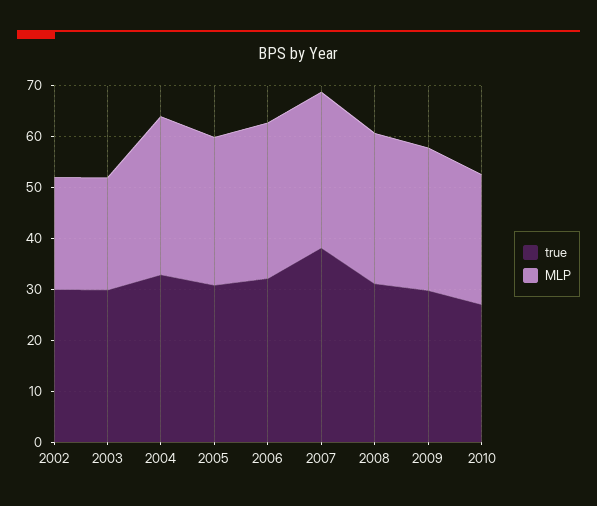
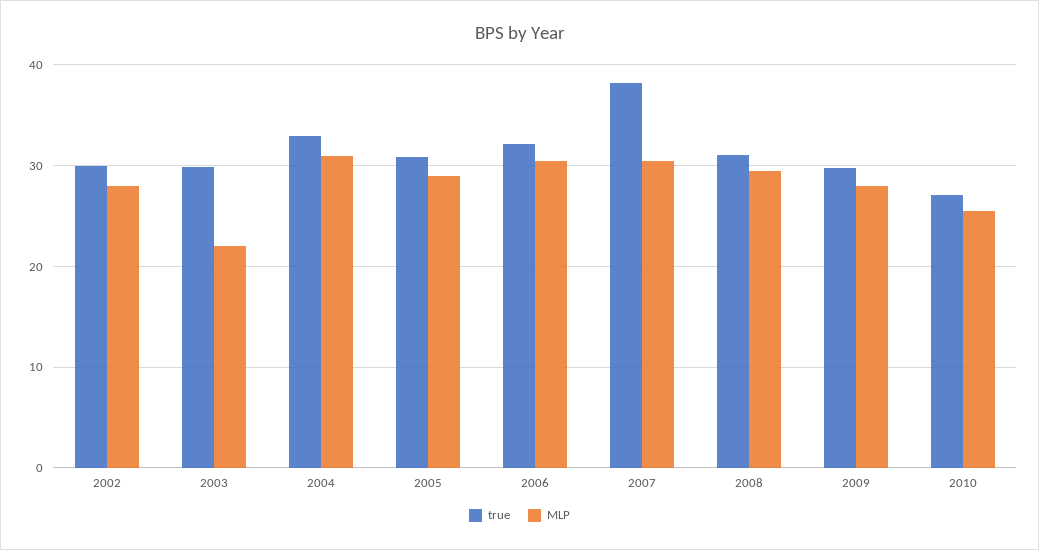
MLP, 2002: 22 -> 28

